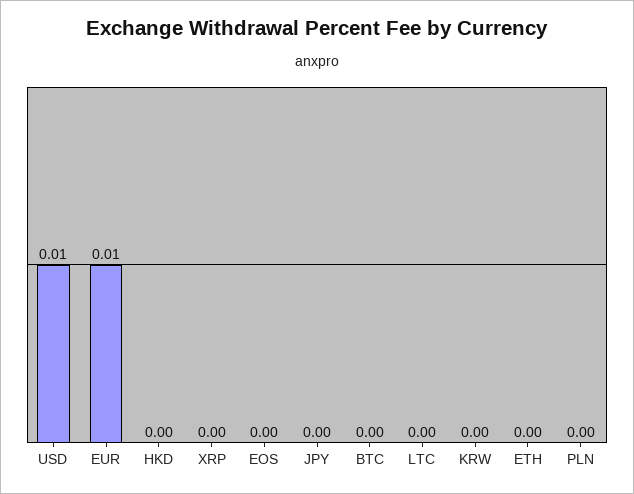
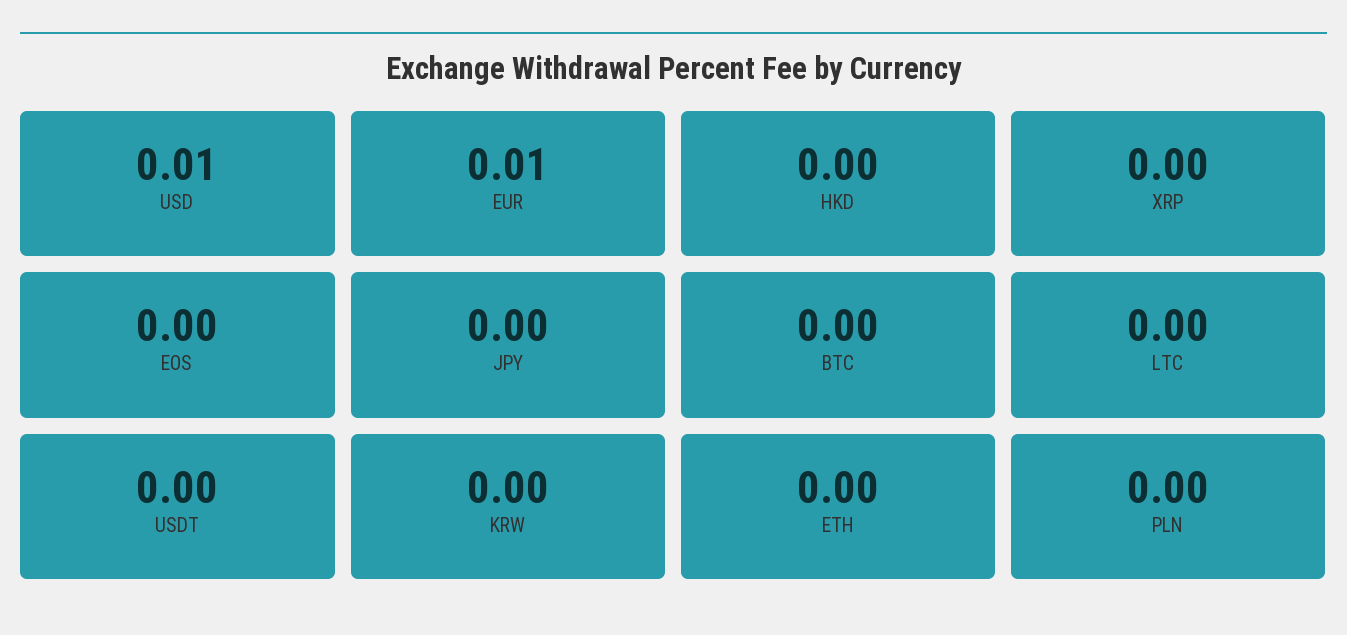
USDT: none -> 0

